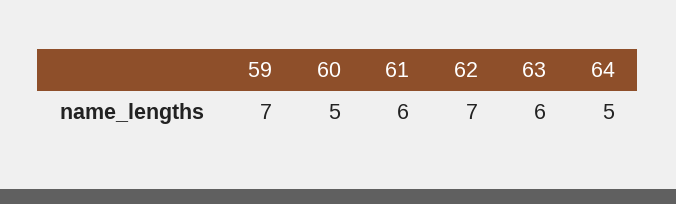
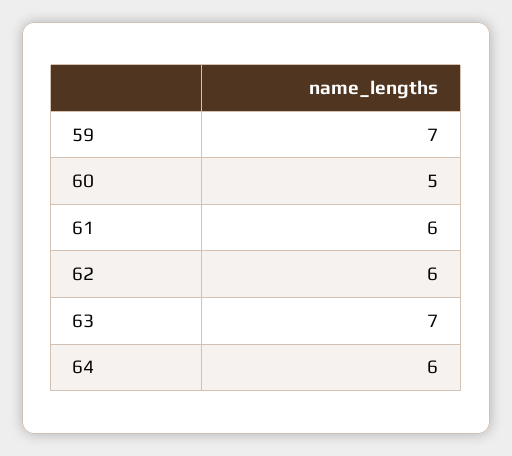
62: 7 -> 6
63: 6 -> 7
64: 5 -> 6

